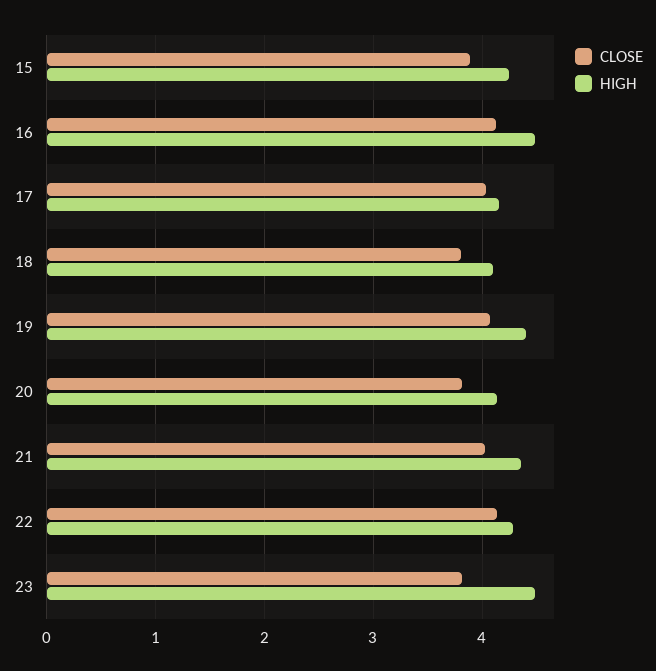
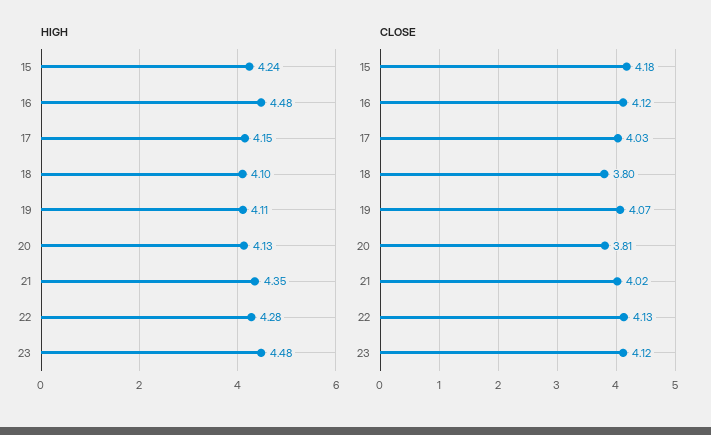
CLOSE, 15: 3.9 -> 4.18
HIGH, 19: 4.4 -> 4.11
CLOSE, 23: 3.8 -> 4.12

